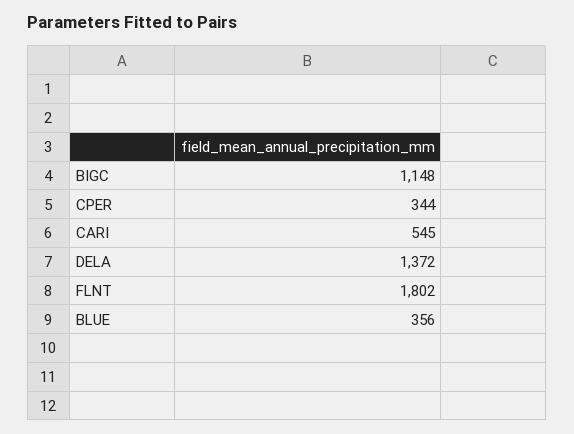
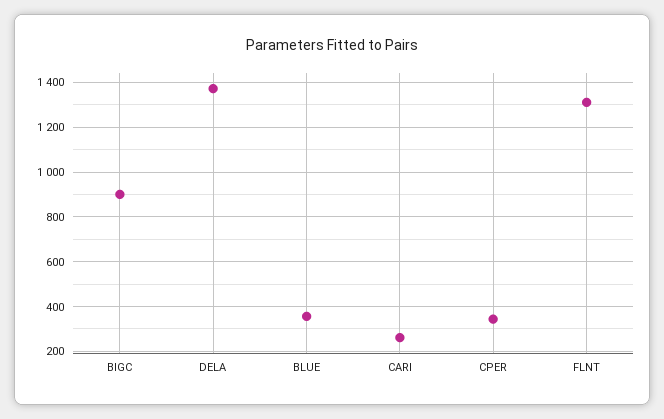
BIGC: 1148 -> 900
CARI: 545 -> 250
FLNT: 1802 -> 1300

